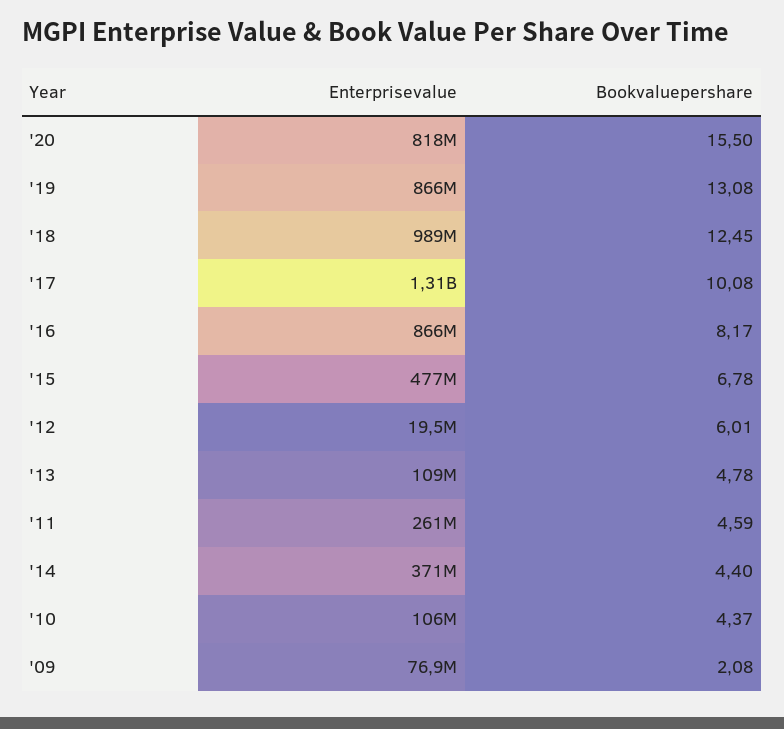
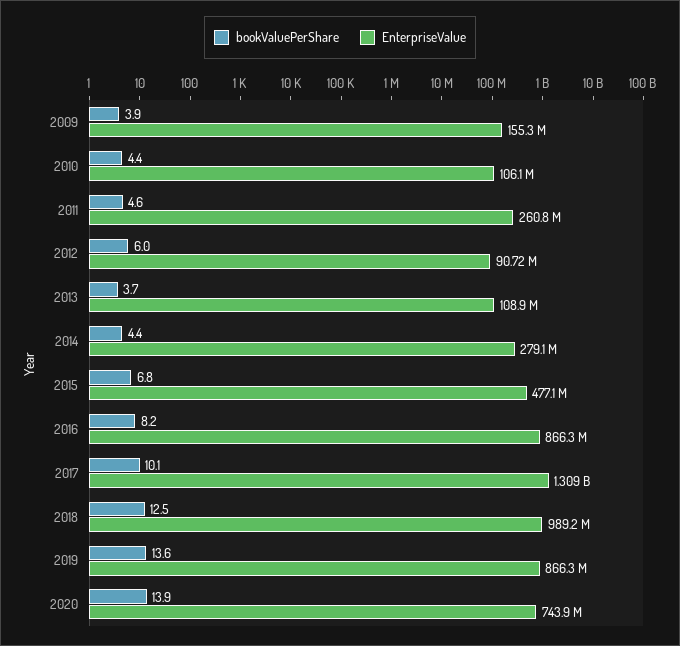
Enterprisevalue, '20: 818000000 -> 743900000
Bookvaluepershare, '20: 15.5 -> 13.9
Bookvaluepershare, '19: 13.08 -> 13.6
Enterprisevalue, '12: 19500000 -> 90720000
Bookvaluepershare, '13: 4.78 -> 3.7
Enterprisevalue, '14: 371000000 -> 279100000
Enterprisevalue, '09: 76900000 -> 155300000
Bookvaluepershare, '09: 2.08 -> 3.9

